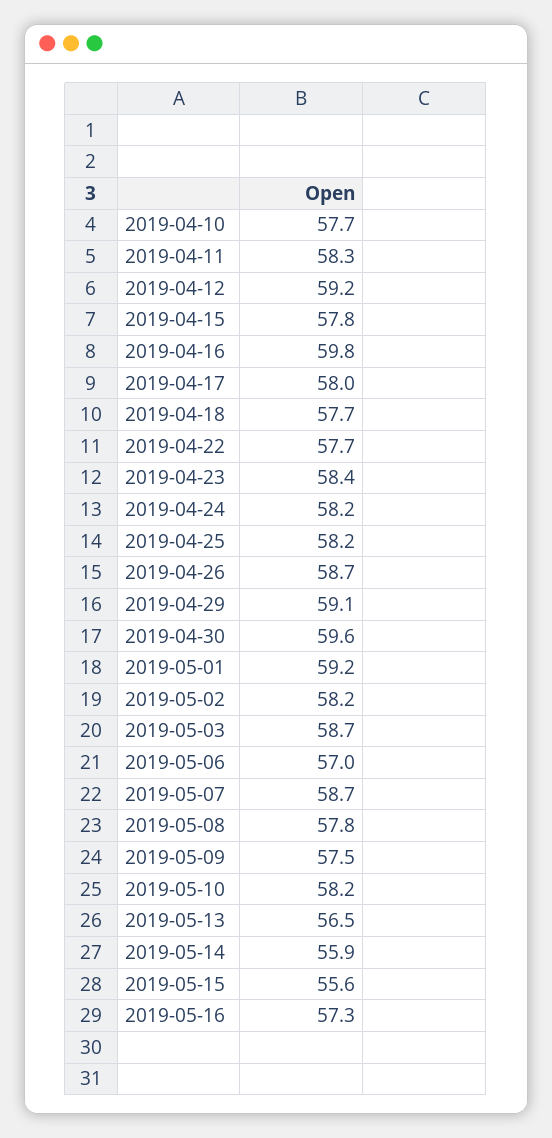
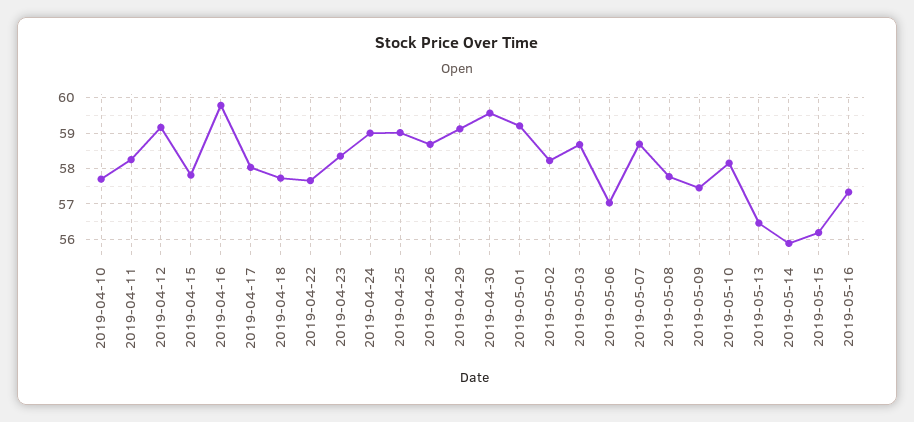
2019-04-24: 58.2 -> 59
2019-04-25: 58.2 -> 59
2019-05-15: 55.6 -> 56.2

